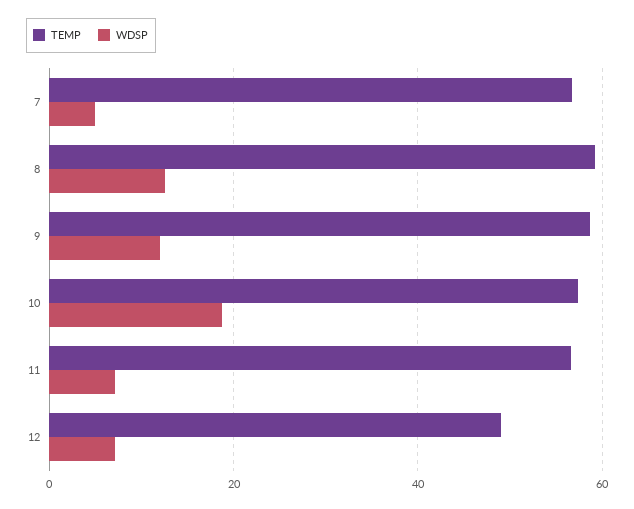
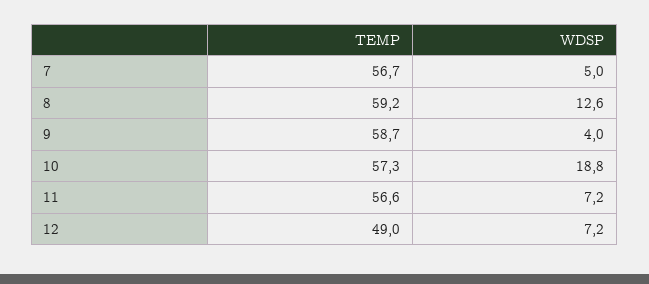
WDSP, 9: 12 -> 4

